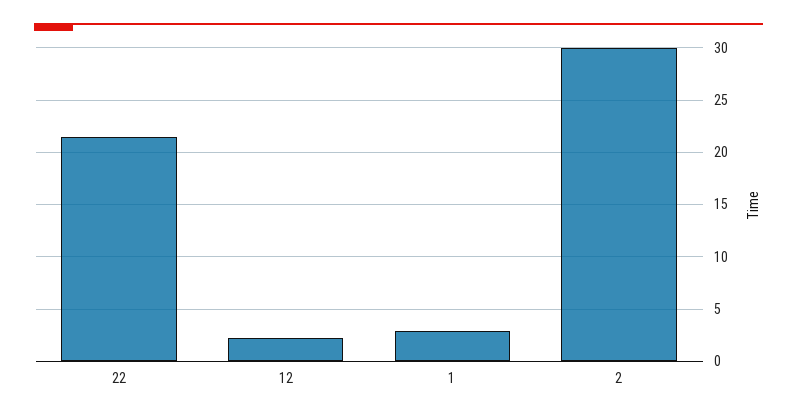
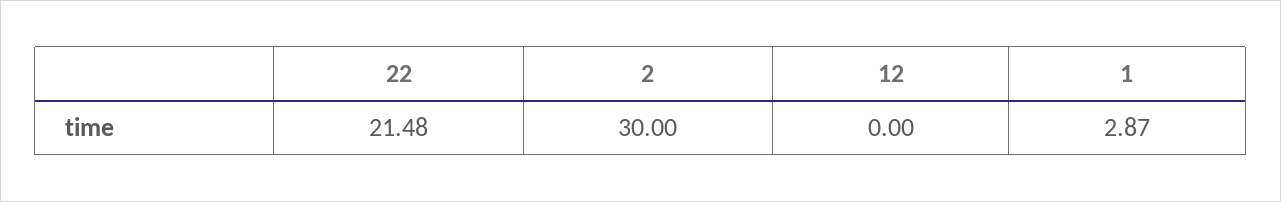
12: 2 -> 0

